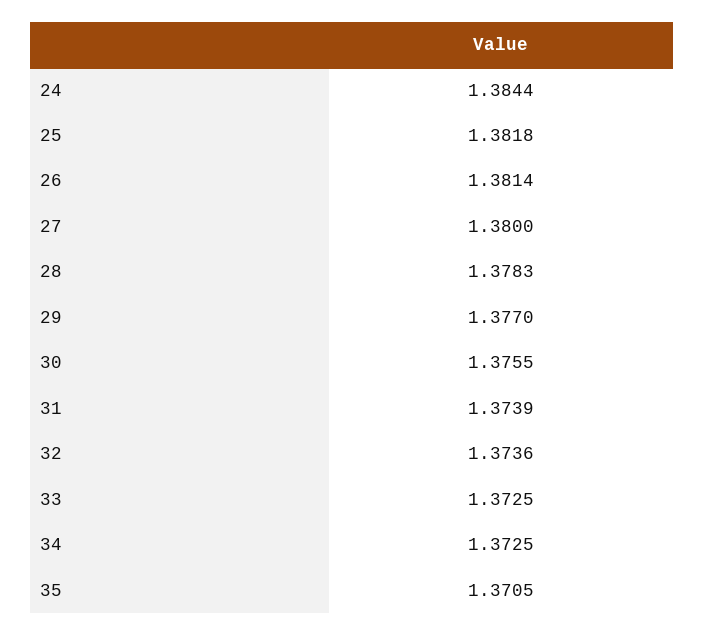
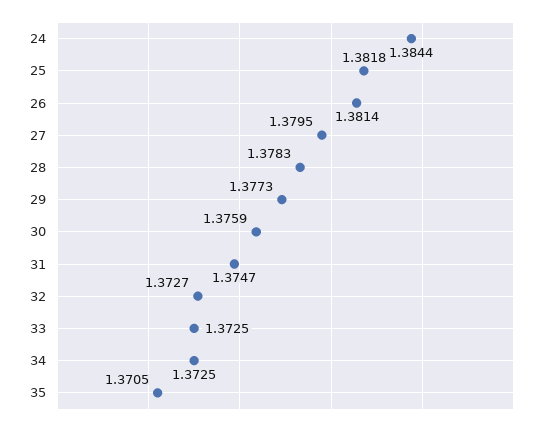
27: 1.38 -> 1.3795
29: 1.377 -> 1.3773
30: 1.3755 -> 1.3759
31: 1.3739 -> 1.3747
32: 1.3736 -> 1.3727

